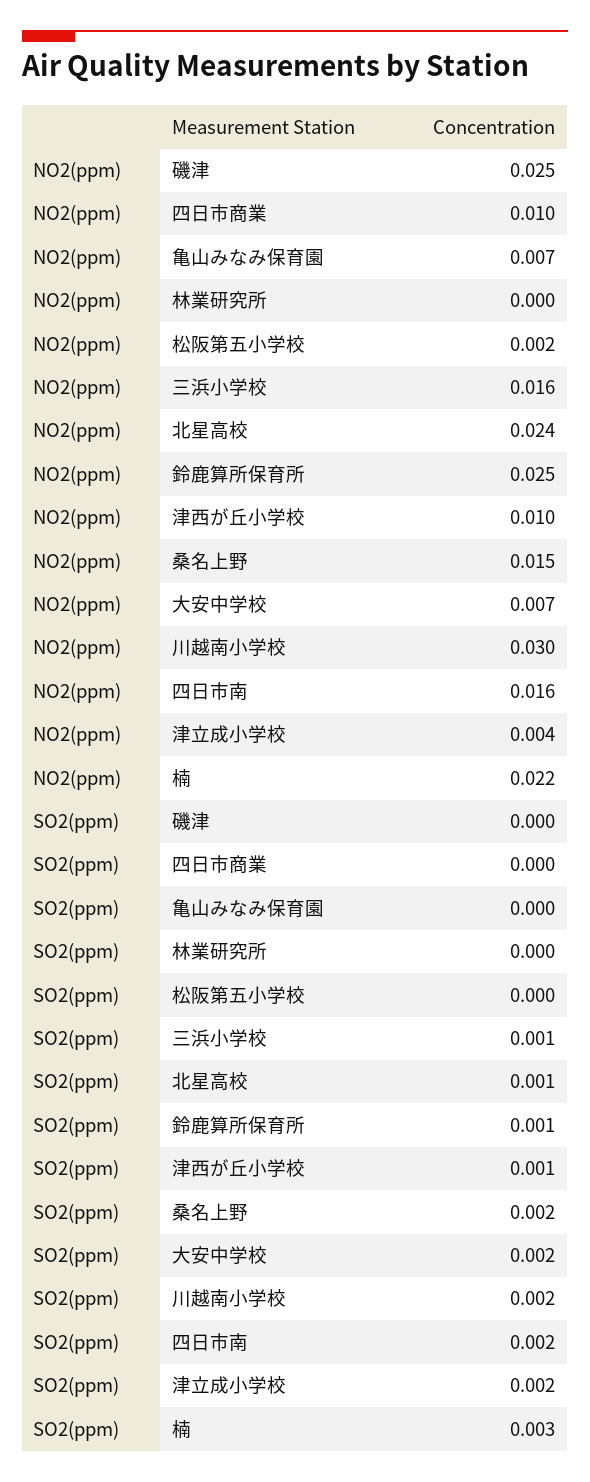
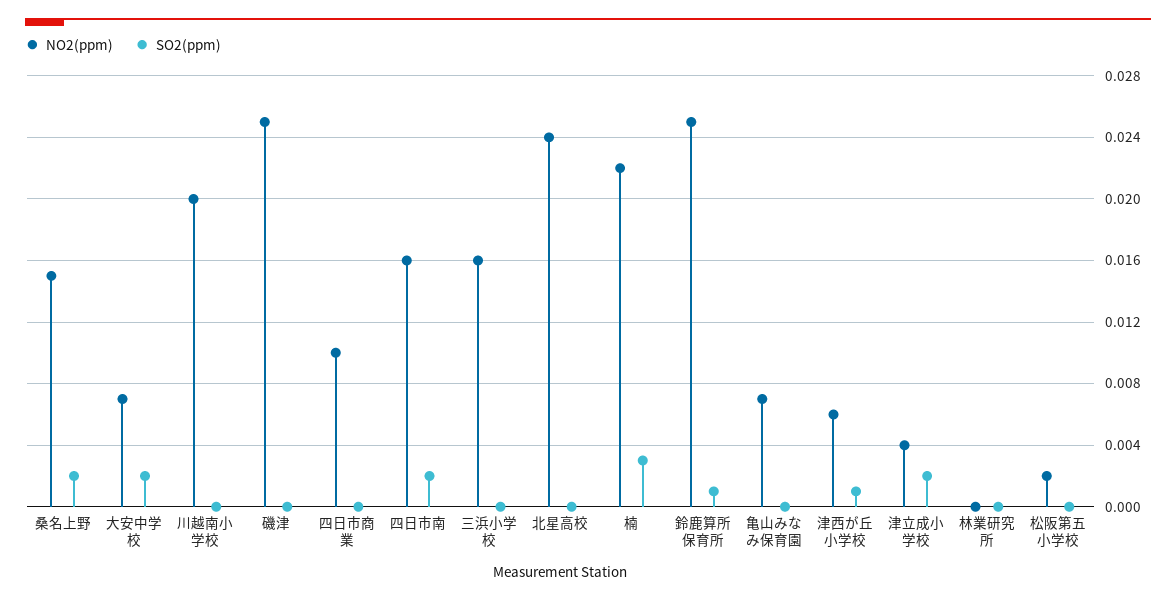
NO2(ppm), 津西が丘小学校: 0.01 -> 0.006
NO2(ppm), 川越南小学校: 0.03 -> 0.02
SO2(ppm), 三浜小学校: 0.001 -> 0
SO2(ppm), 北星高校: 0.001 -> 0
SO2(ppm), 川越南小学校: 0.002 -> 0

